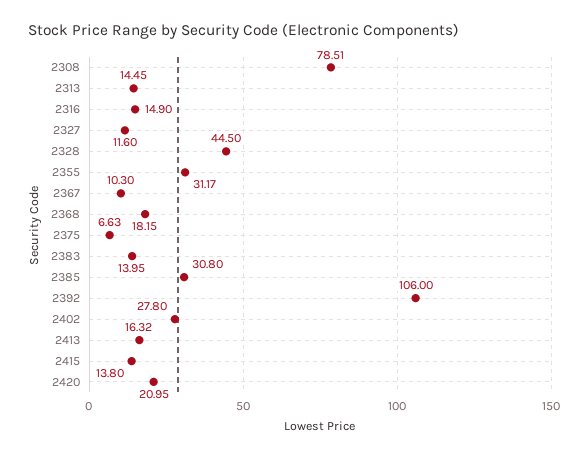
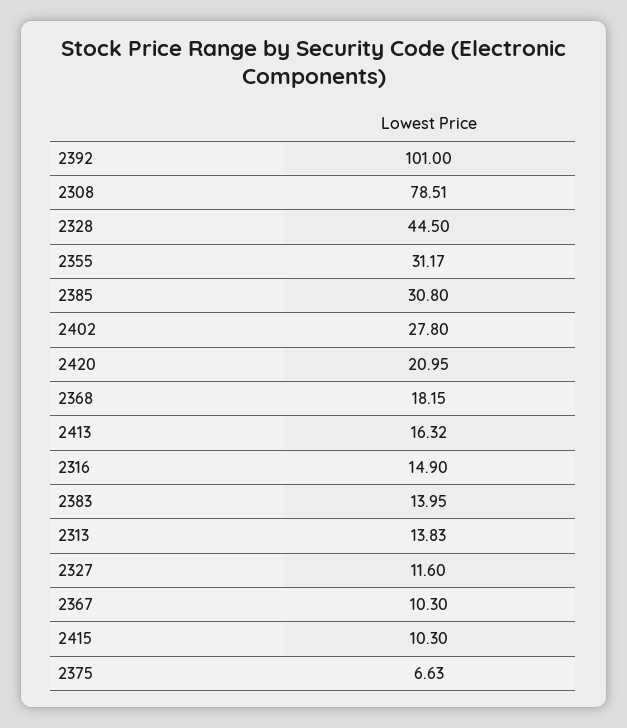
2313: 14.45 -> 13.83
2392: 106 -> 101
2415: 13.8 -> 10.3

